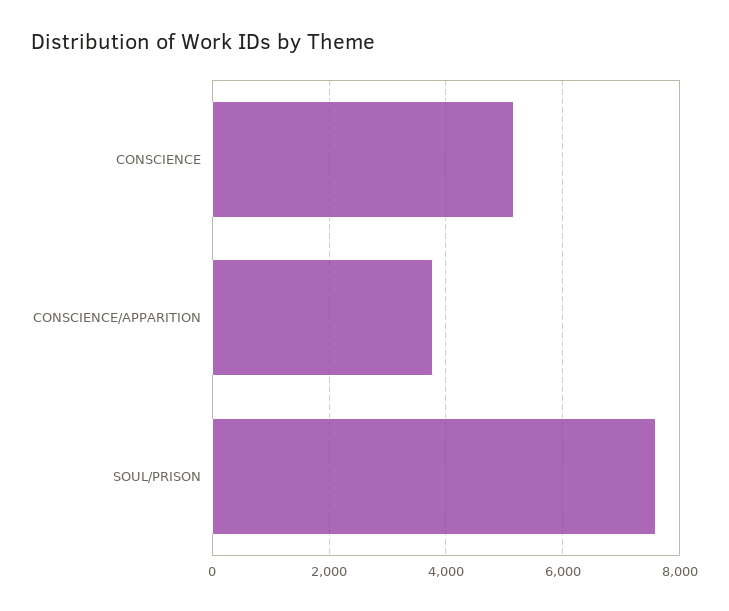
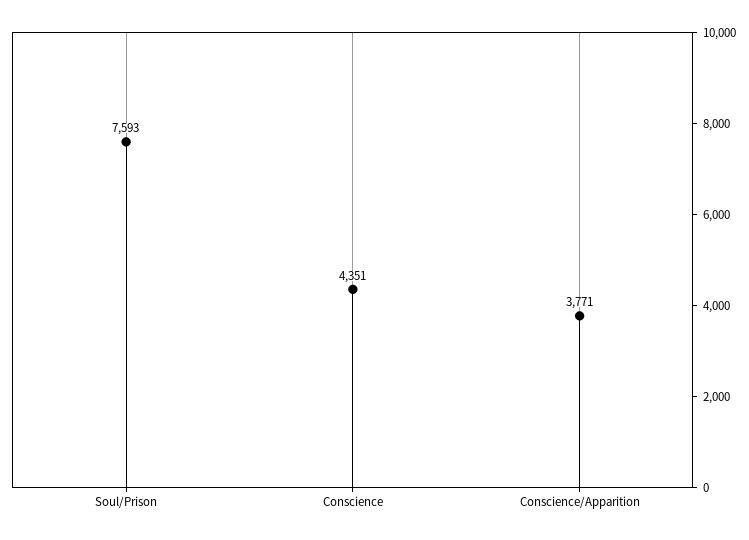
CONSCIENCE: 5200 -> 4351

